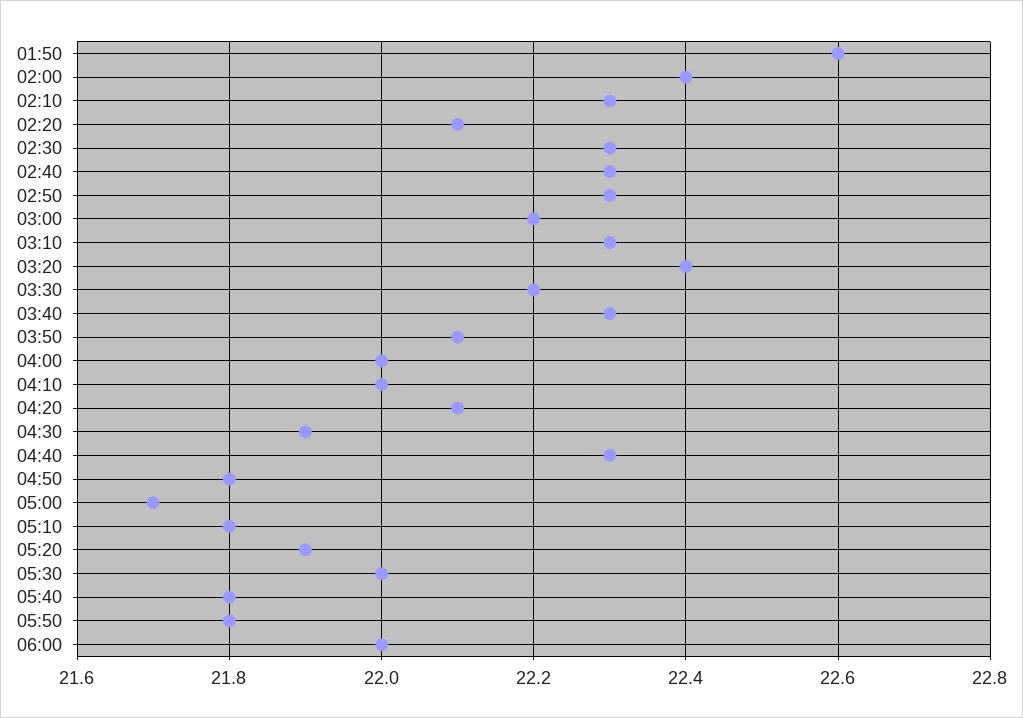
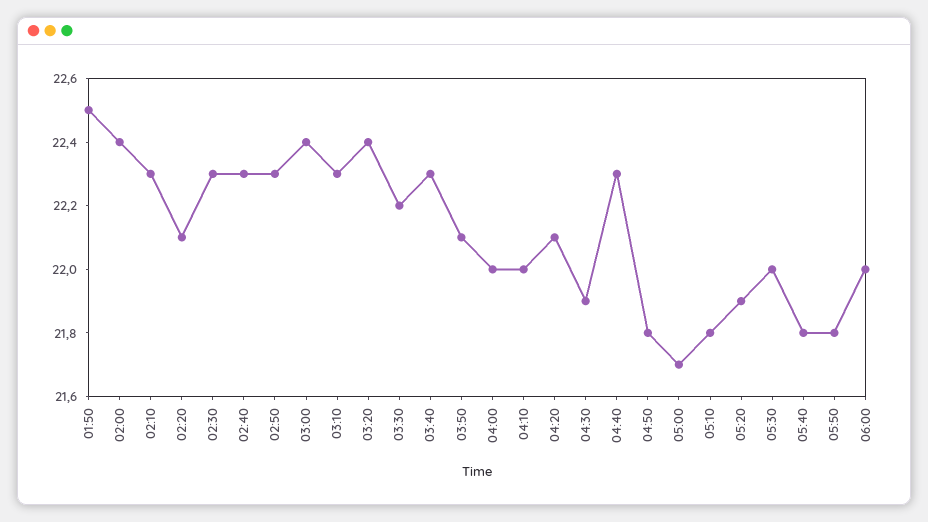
01:50: 22.6 -> 22.5
03:00: 22.2 -> 22.4

